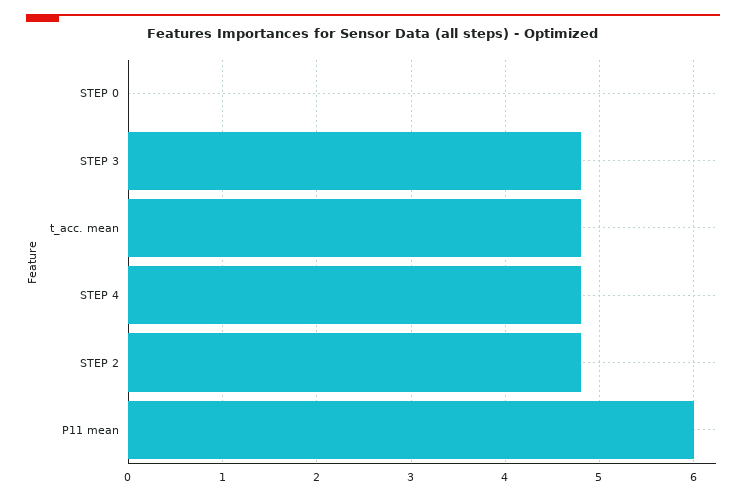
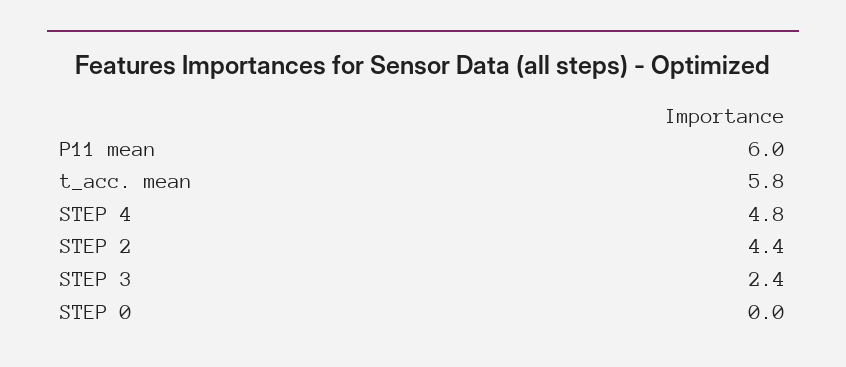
STEP 3: 4.8 -> 2.4
t_acc. mean: 4.8 -> 5.8
STEP 2: 4.8 -> 4.4

